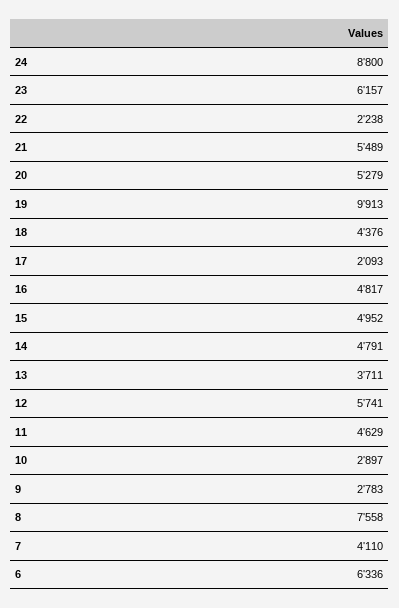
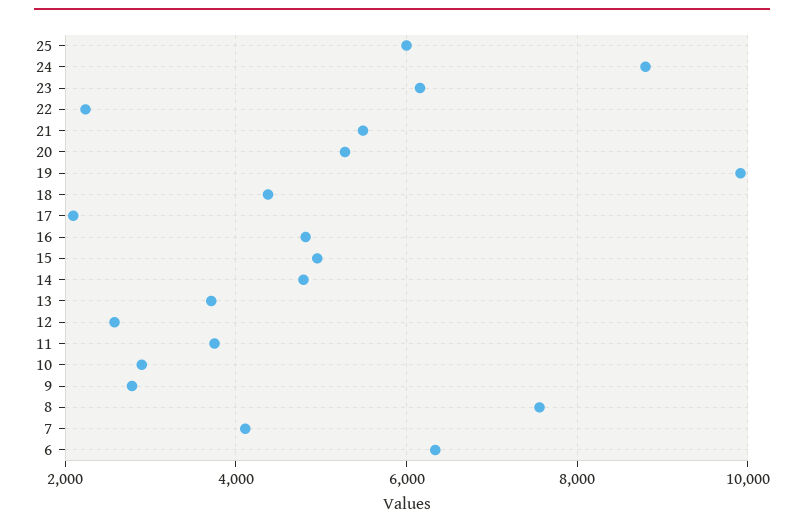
12: 5741 -> 2600
11: 4629 -> 3800
25: none -> 6000

